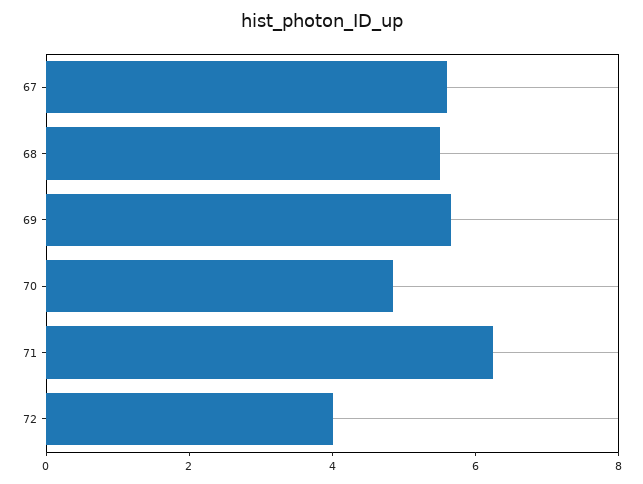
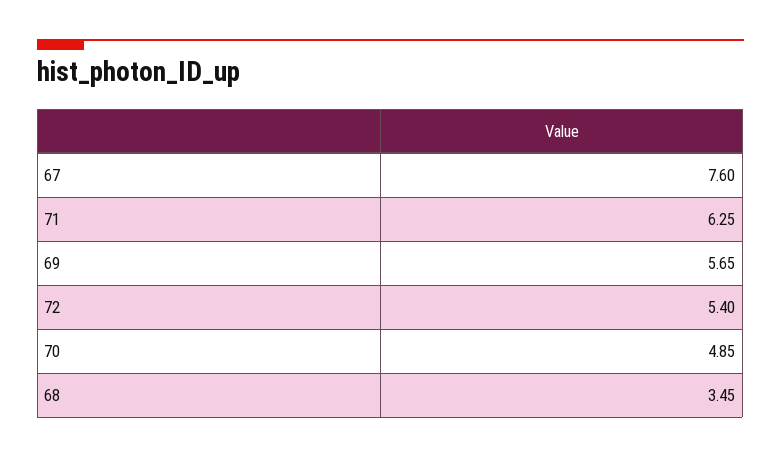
67: 5.5 -> 7.6
68: 5.5 -> 3.45
72: 4 -> 5.4

